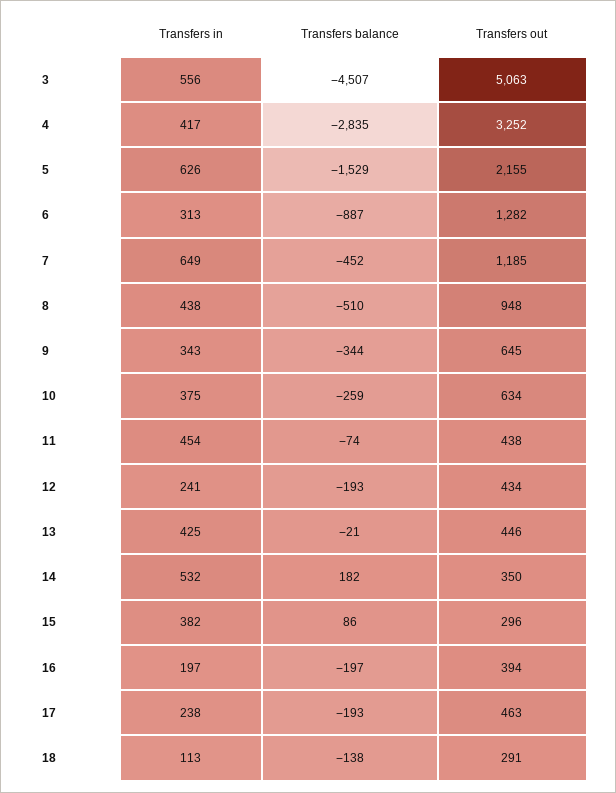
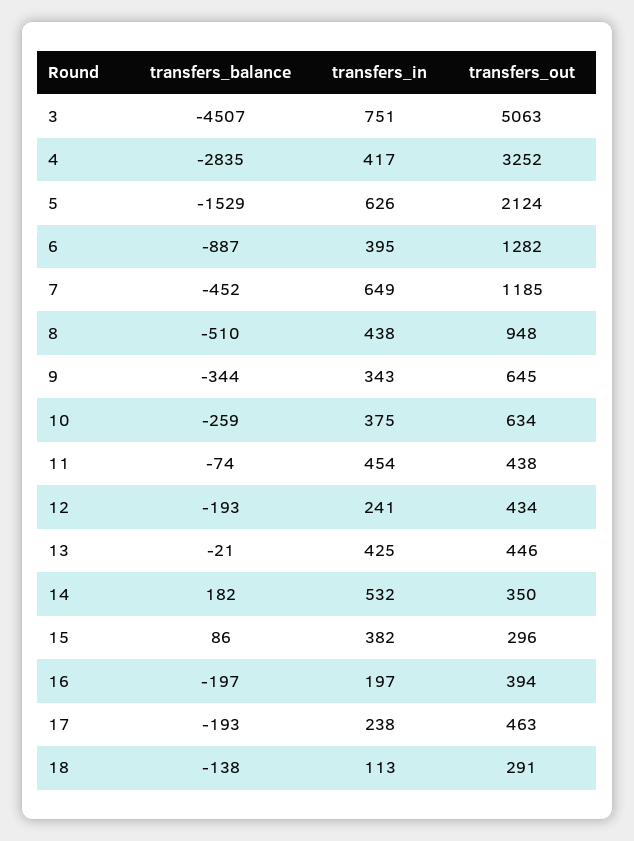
Transfers in, 3: 556 -> 751
Transfers out, 5: 2155 -> 2124
Transfers in, 6: 313 -> 395

